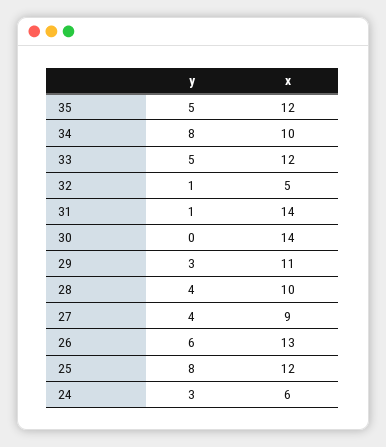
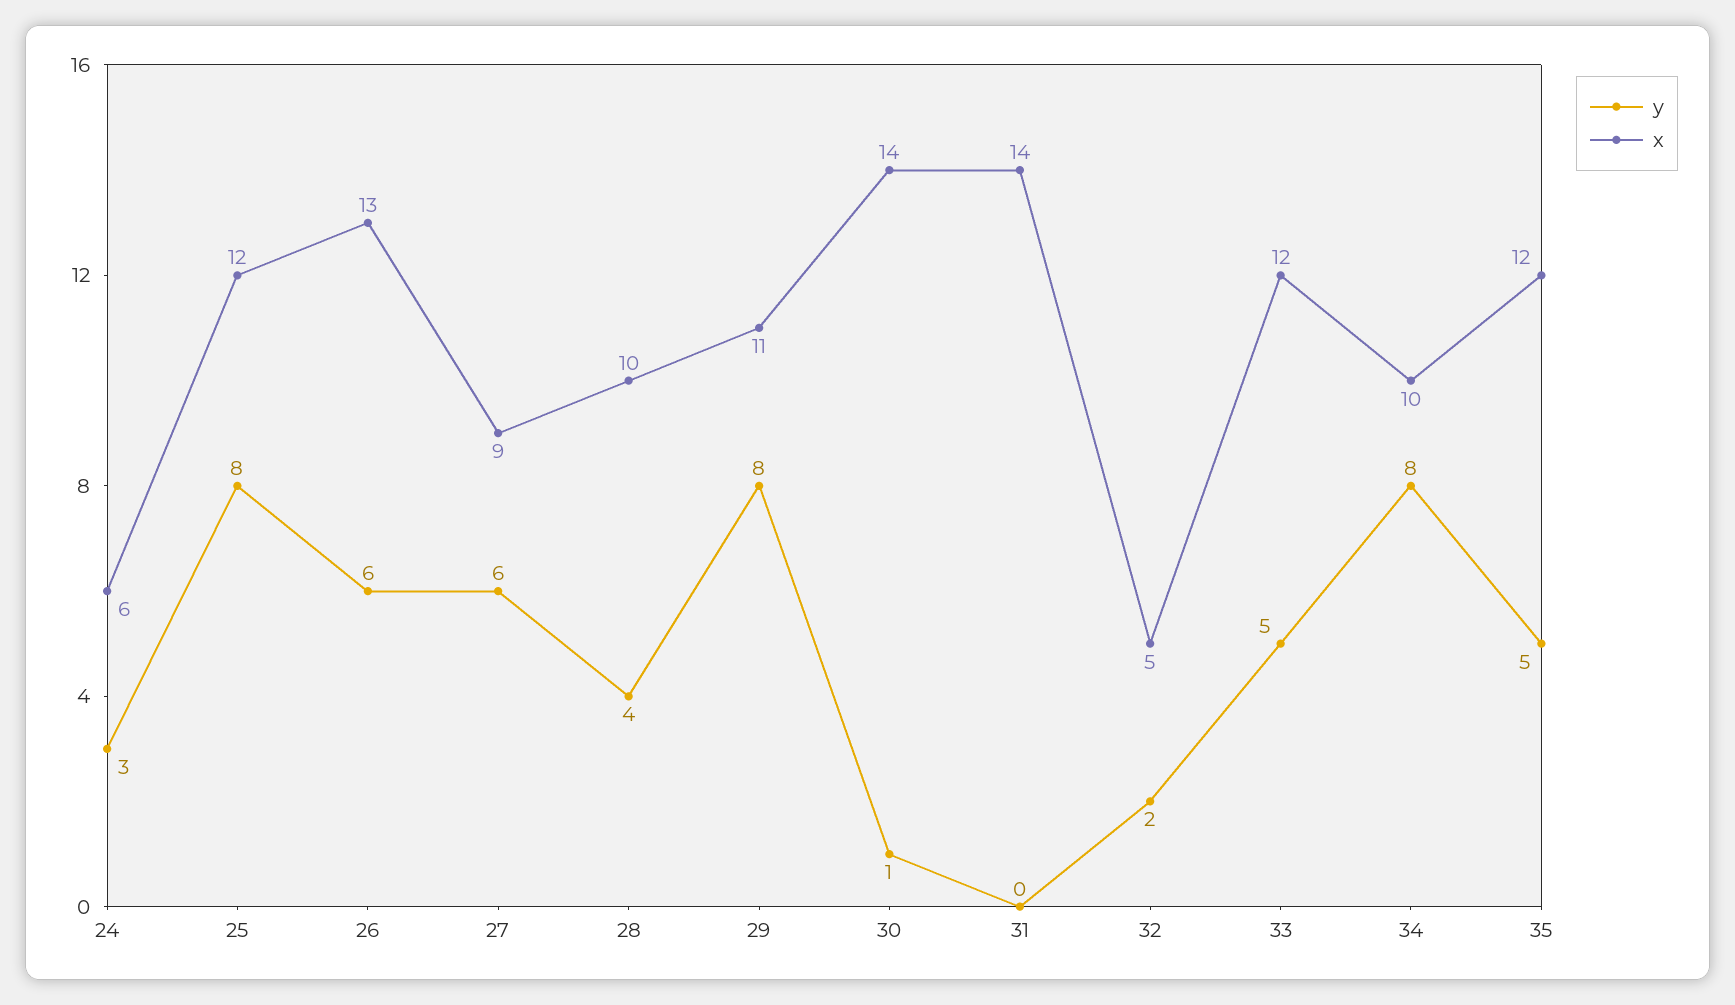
y, 32: 1 -> 2
y, 31: 1 -> 0
y, 30: 0 -> 1
y, 29: 3 -> 8
y, 27: 4 -> 6

